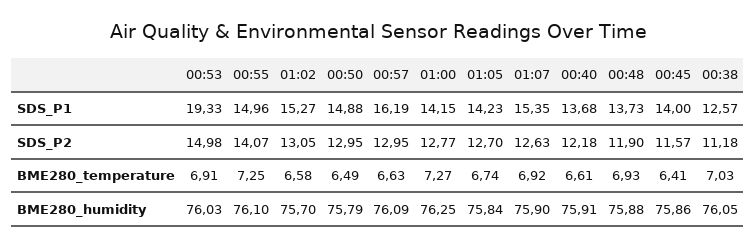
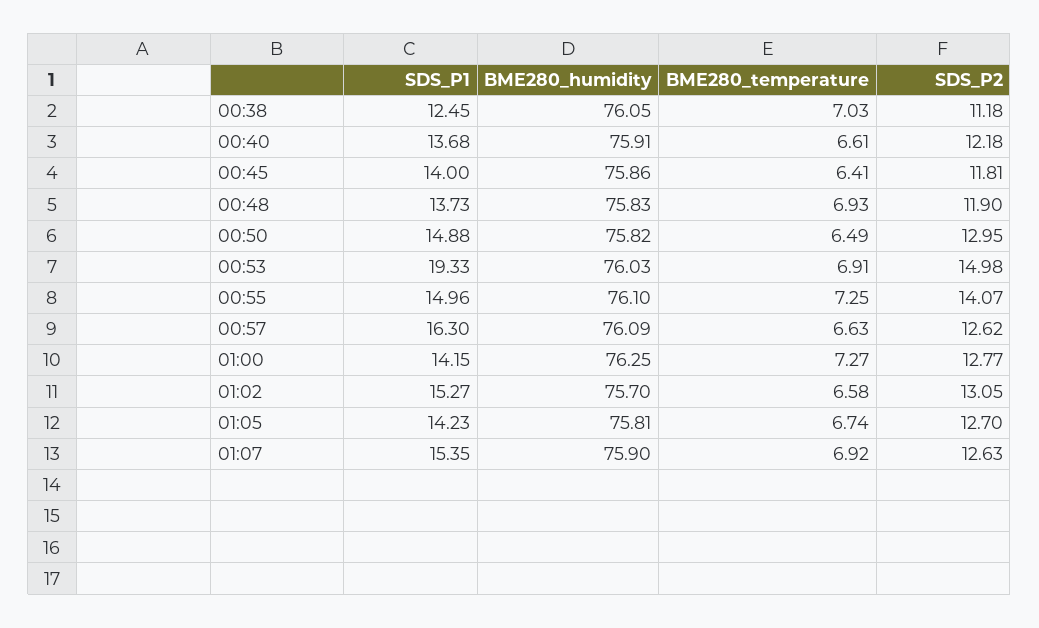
00:57, SDS_P1: 16.19 -> 16.3
00:38, SDS_P1: 12.57 -> 12.45
00:57, SDS_P2: 12.95 -> 12.62
00:45, SDS_P2: 11.57 -> 11.81
00:50, BME280_humidity: 75.79 -> 75.82
01:05, BME280_humidity: 75.84 -> 75.81
00:48, BME280_humidity: 75.88 -> 75.83

